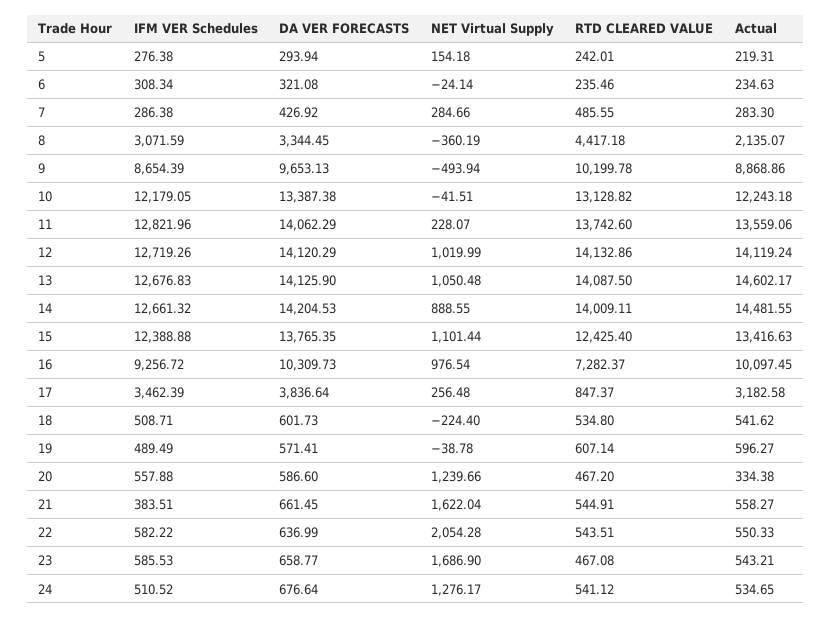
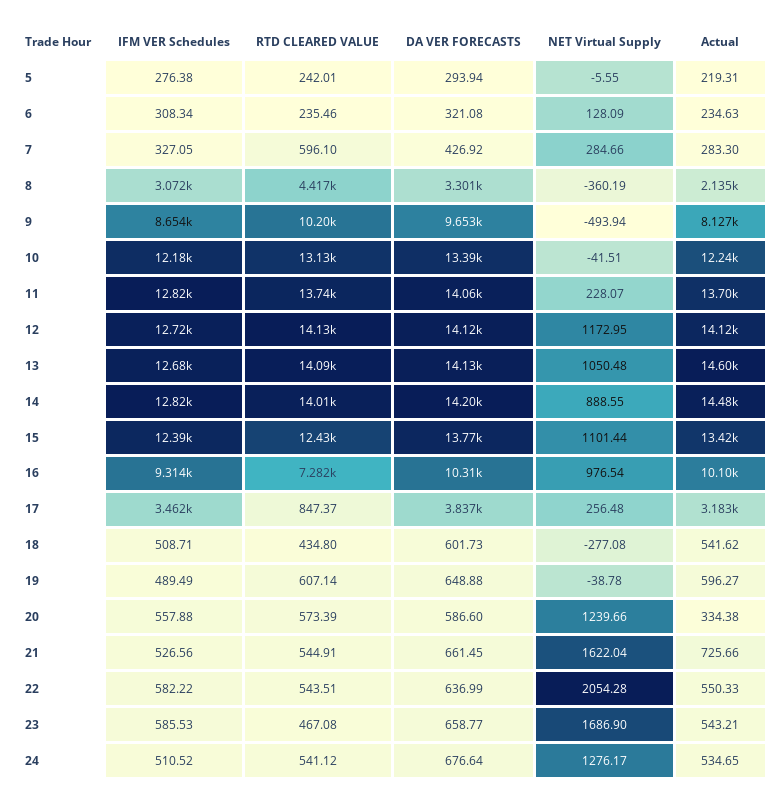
NET Virtual Supply, 5: 154.18 -> -5.55
NET Virtual Supply, 6: -24.14 -> 128.09
IFM VER Schedules, 7: 286.38 -> 327.05
RTD CLEARED VALUE, 7: 485.55 -> 596.1
DA VER FORECASTS, 8: 3344.45 -> 3301
Actual, 9: 8868.86 -> 8127
Actual, 11: 13559.06 -> 13700
NET Virtual Supply, 12: 1019.99 -> 1172.95
IFM VER Schedules, 14: 12661.32 -> 12820
IFM VER Schedules, 16: 9256.72 -> 9314
NET Virtual Supply, 18: -224.4 -> -277.08
RTD CLEARED VALUE, 18: 534.8 -> 434.8
DA VER FORECASTS, 19: 571.41 -> 648.88
RTD CLEARED VALUE, 20: 467.2 -> 573.39
IFM VER Schedules, 21: 383.51 -> 526.56
Actual, 21: 558.27 -> 725.66

